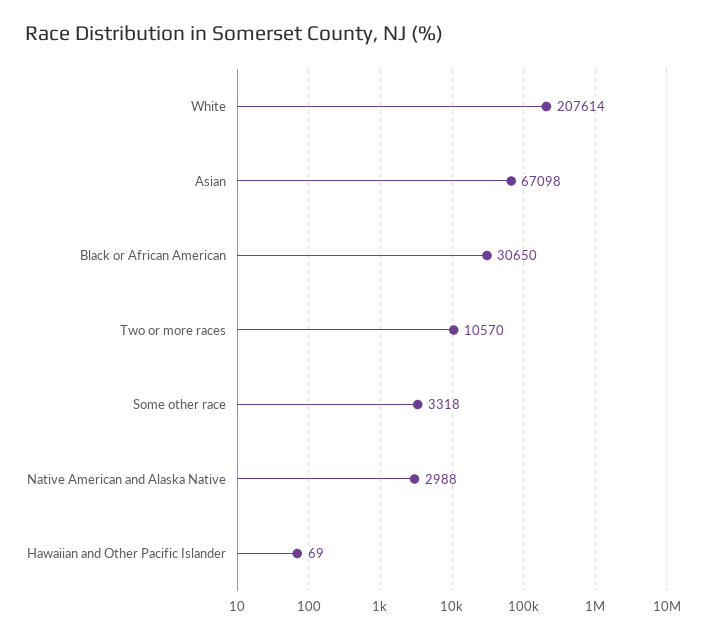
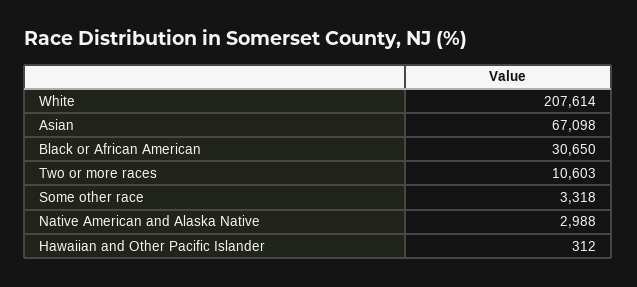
Two or more races: 10570 -> 10603
Hawaiian and Other Pacific Islander: 69 -> 312

